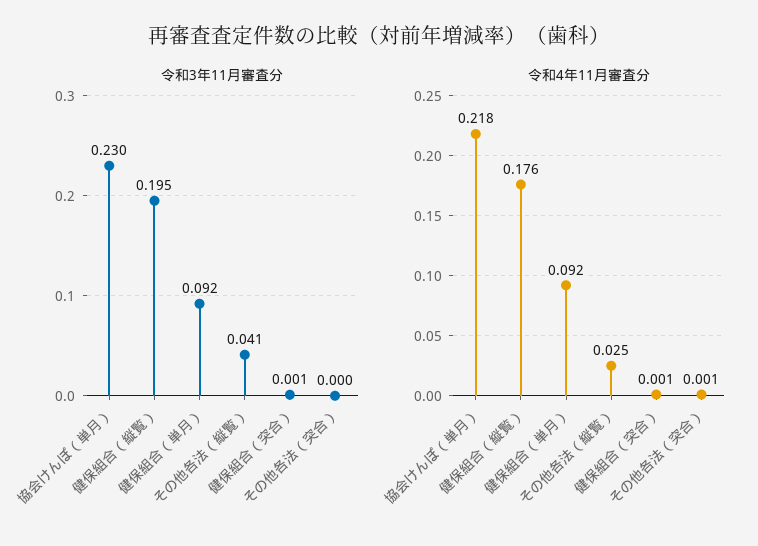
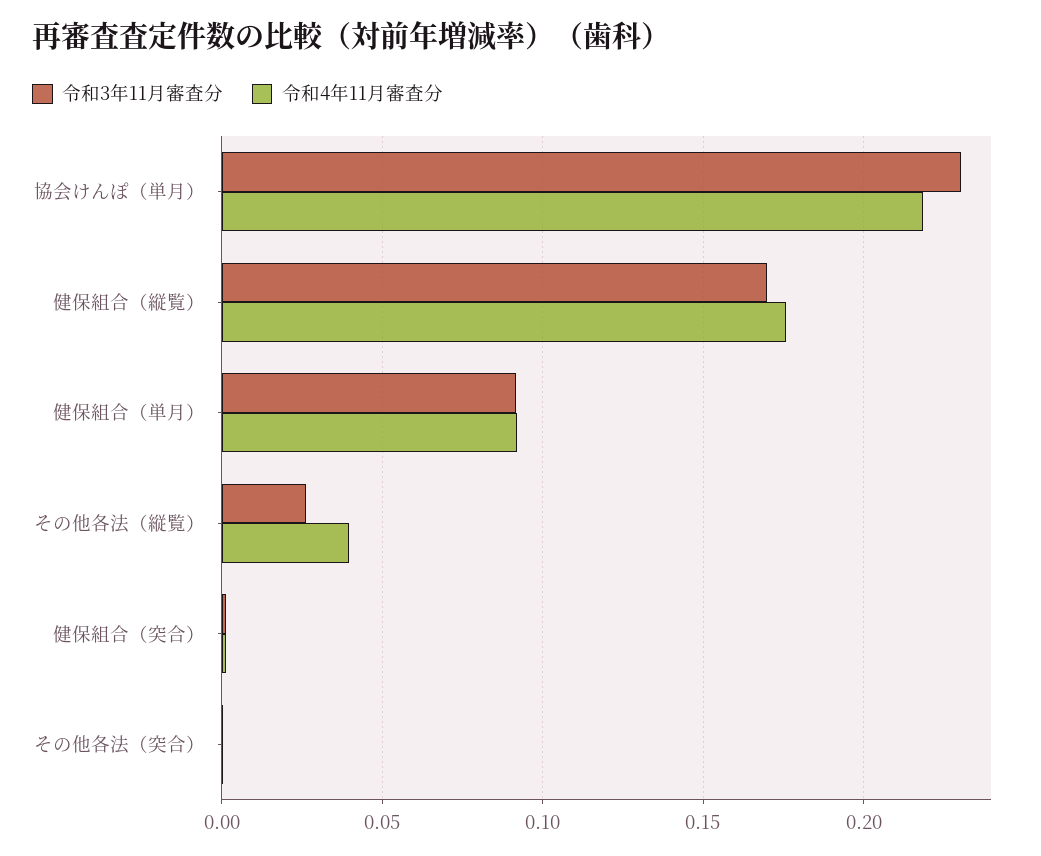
令和3年11月審査分, 健保組合（縦覧）: 0.195 -> 0.17
令和3年11月審査分, その他各法（縦覧）: 0.041 -> 0.025
令和4年11月審査分, その他各法（縦覧）: 0.025 -> 0.04

